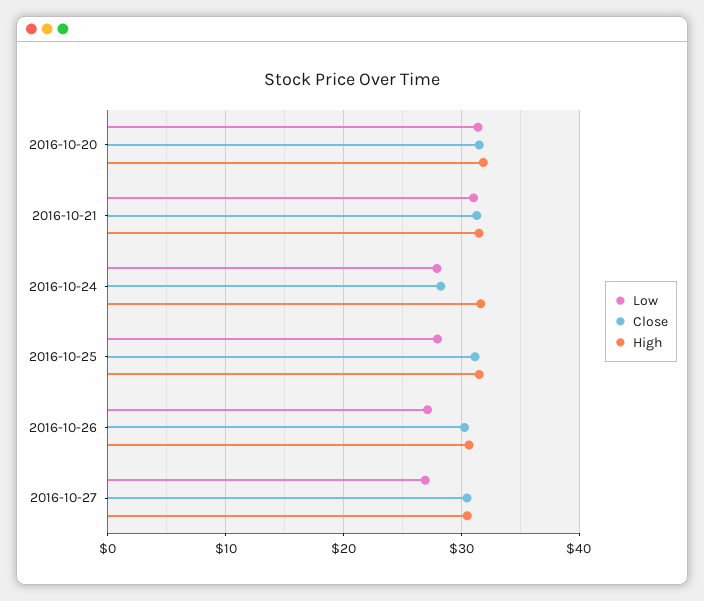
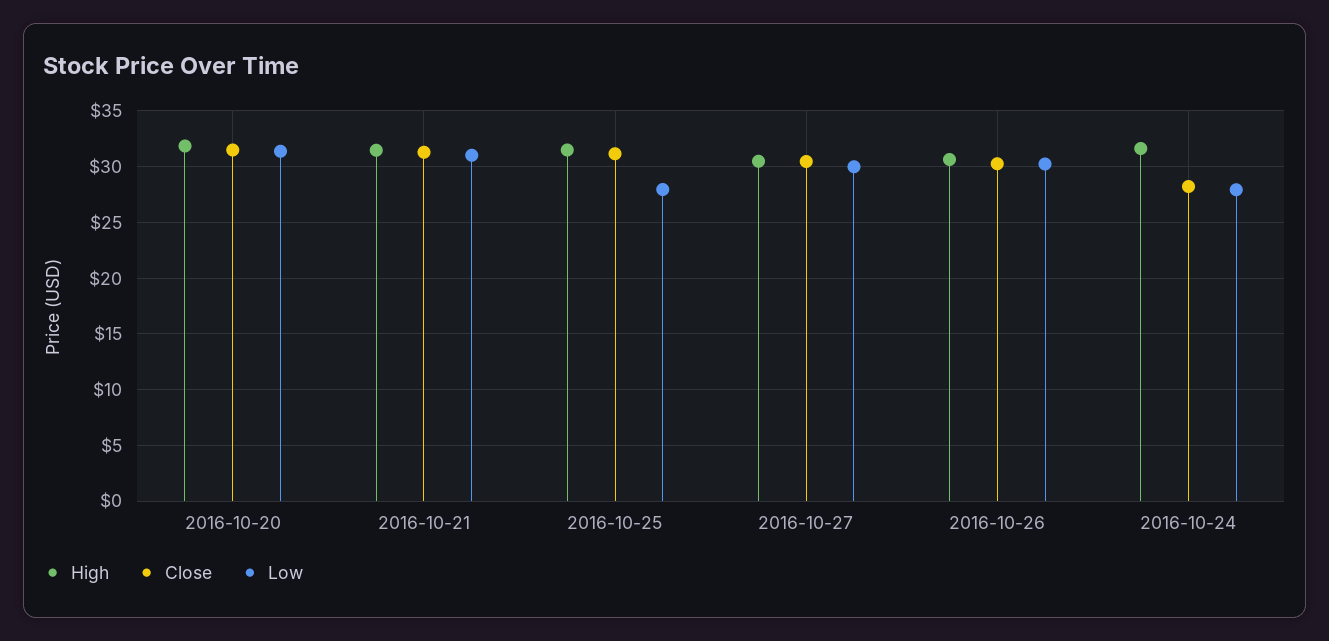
Low, 2016-10-26: 27 -> 30
Low, 2016-10-27: 27 -> 30

